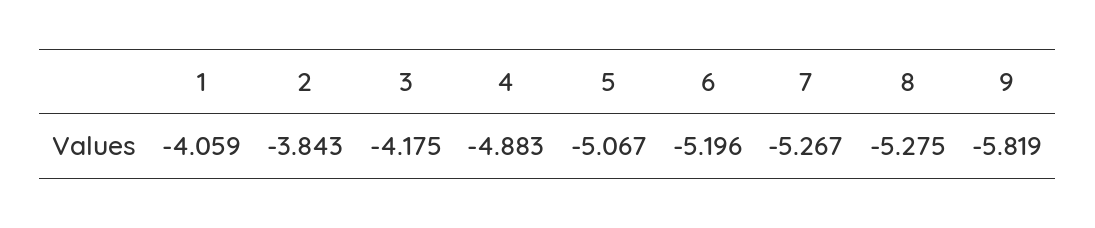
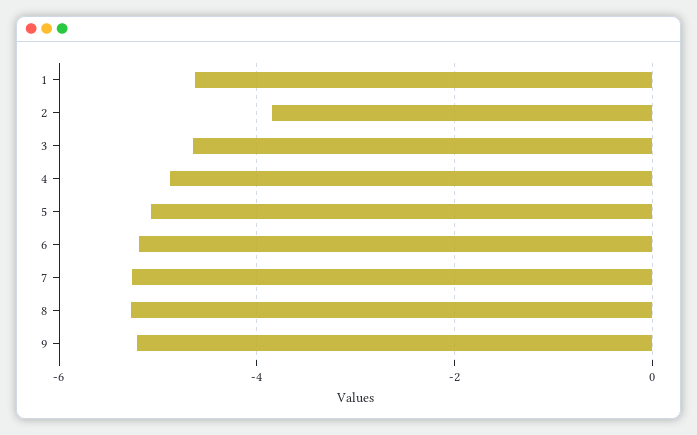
1: -4.059 -> -4.6
3: -4.175 -> -4.6
9: -5.819 -> -5.2

